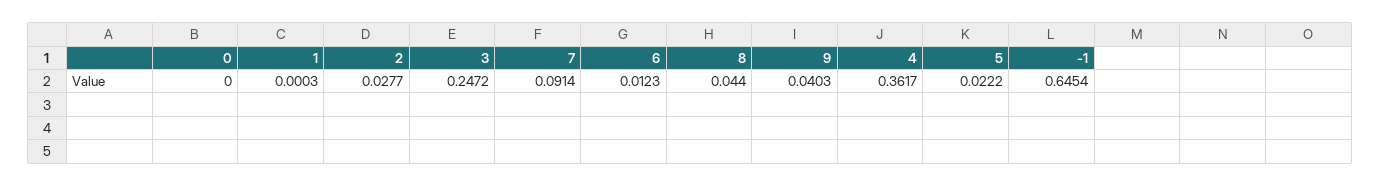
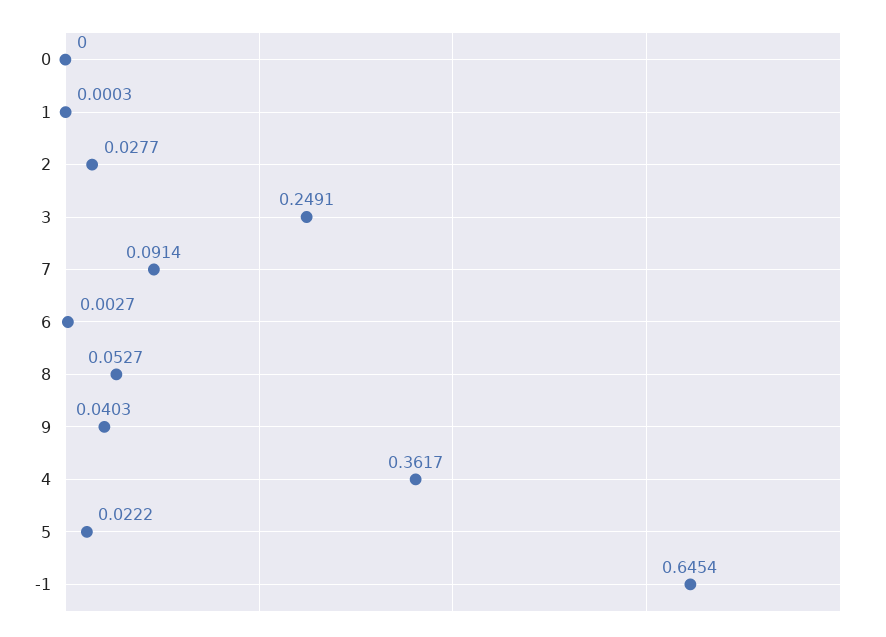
3: 0.2472 -> 0.2491
6: 0.0123 -> 0.0027
8: 0.044 -> 0.0527

